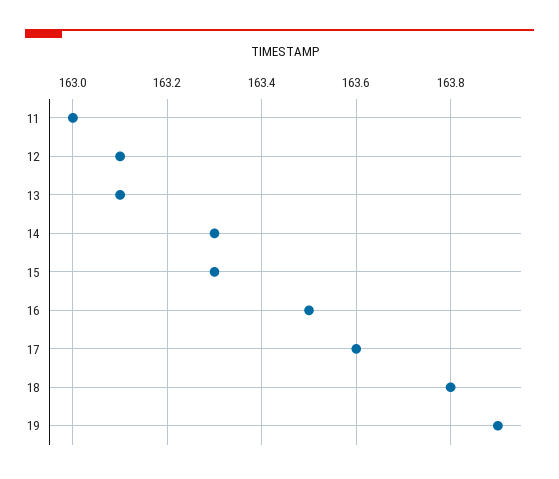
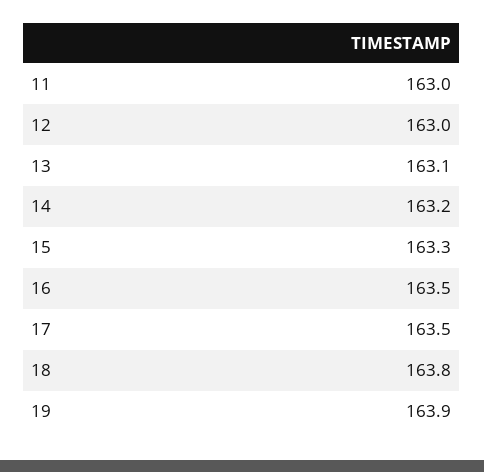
12: 163.1 -> 163
14: 163.3 -> 163.2
17: 163.6 -> 163.5

